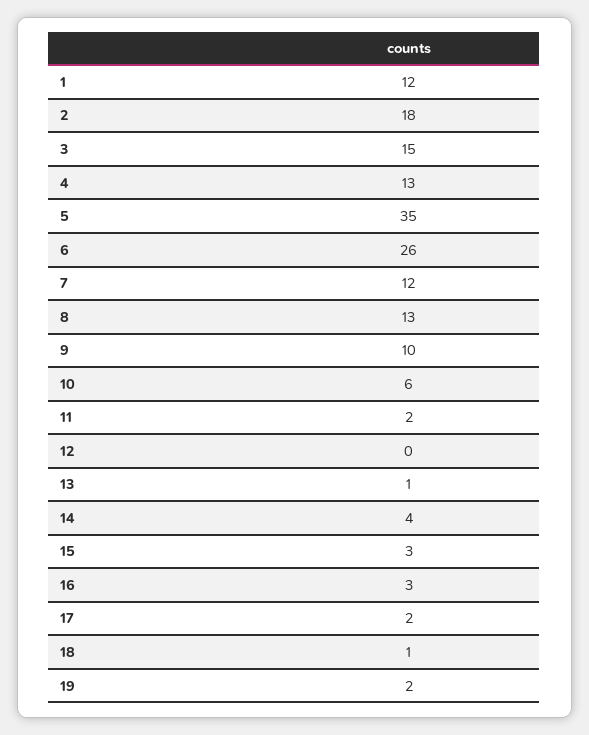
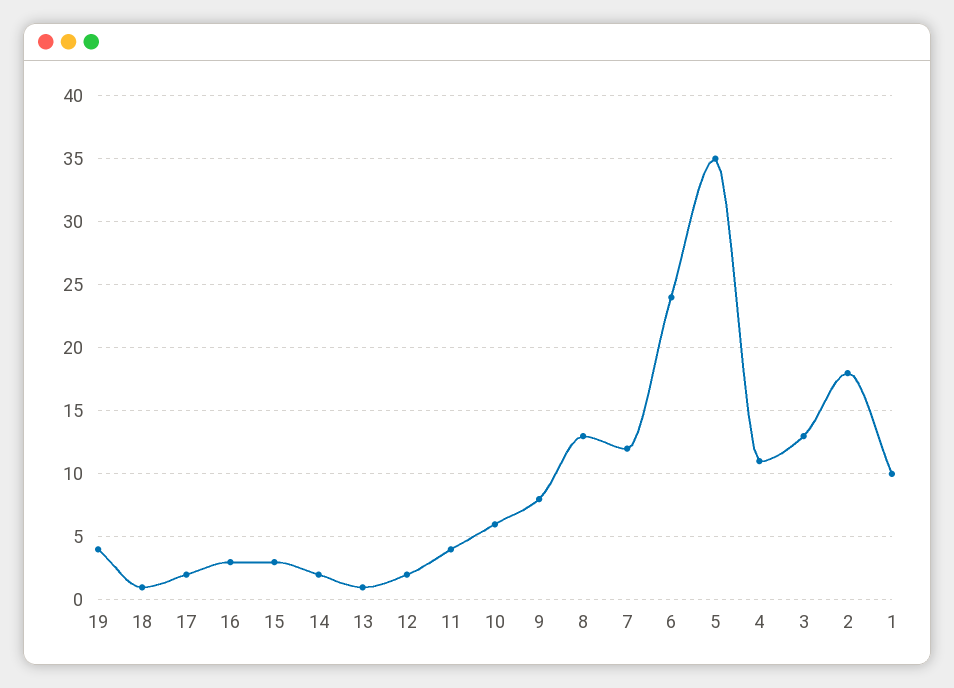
1: 12 -> 10
3: 15 -> 13
4: 13 -> 11
6: 26 -> 24
9: 10 -> 8
11: 2 -> 4
12: 0 -> 2
14: 4 -> 2
19: 2 -> 4

